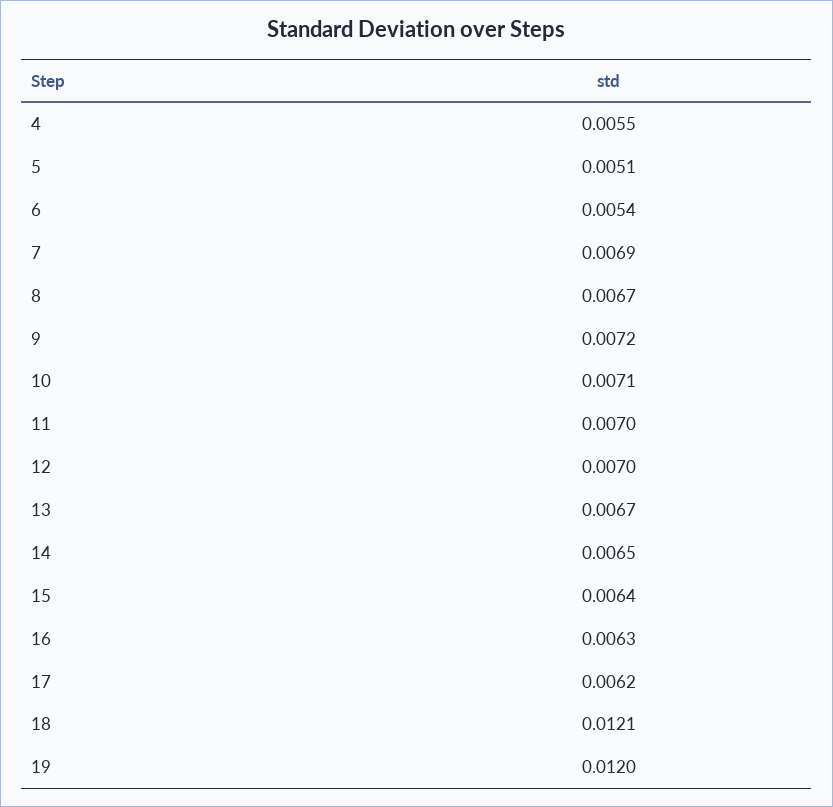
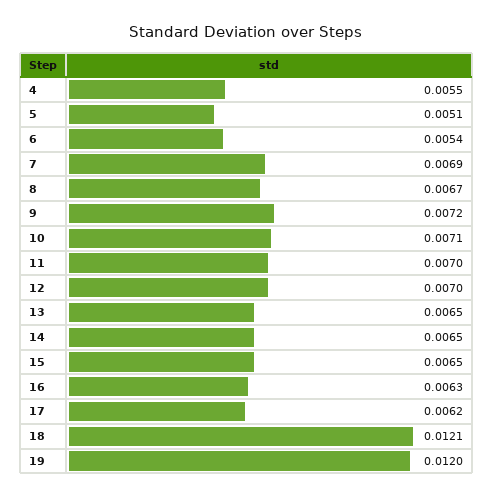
13: 0.0067 -> 0.0065
15: 0.0064 -> 0.0065

